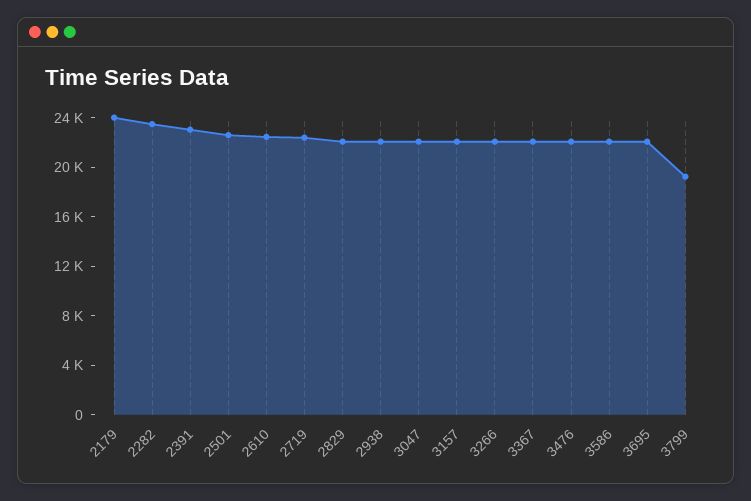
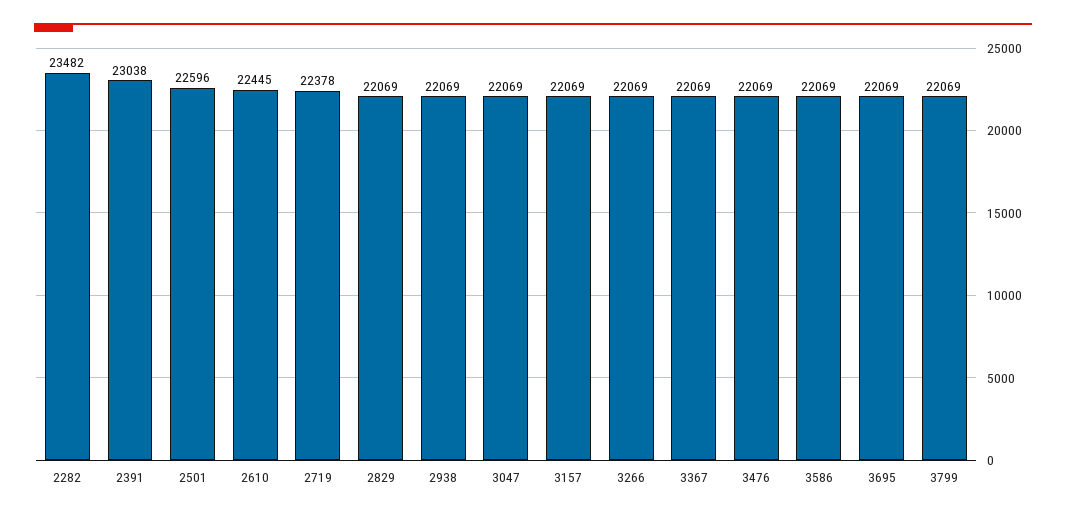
2179: 24000 -> none
3799: 19000 -> 22069

